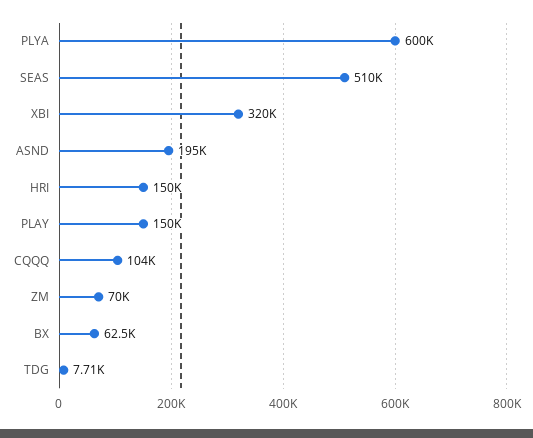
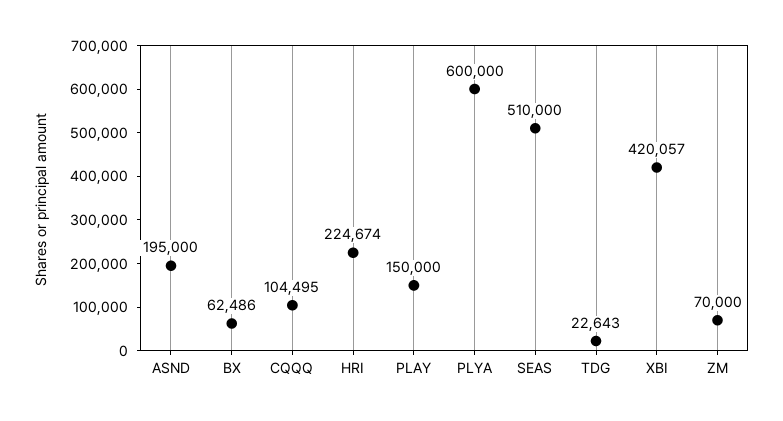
XBI: 320000 -> 420057
HRI: 150000 -> 224674
TDG: 7710 -> 22643

